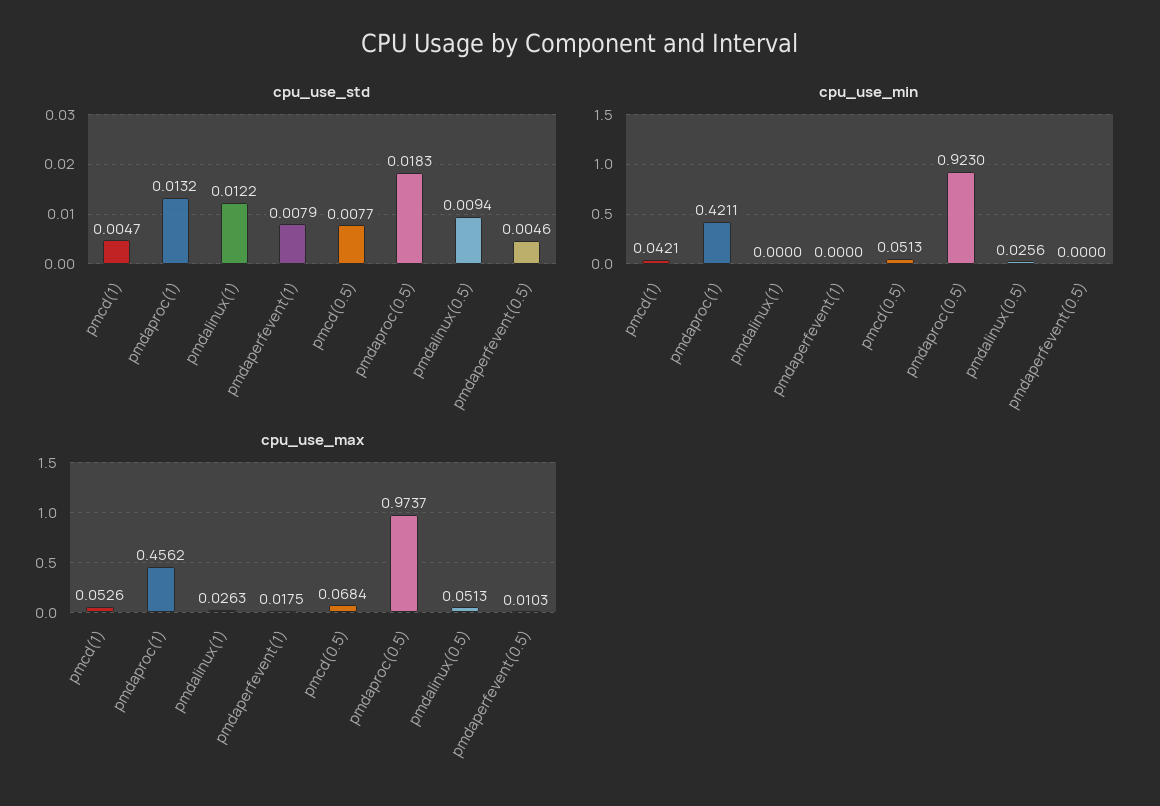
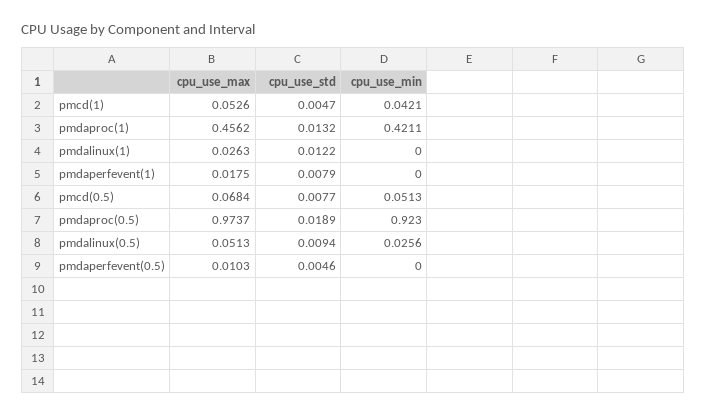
cpu_use_std, pmdaproc(0.5): 0.0183 -> 0.0189

